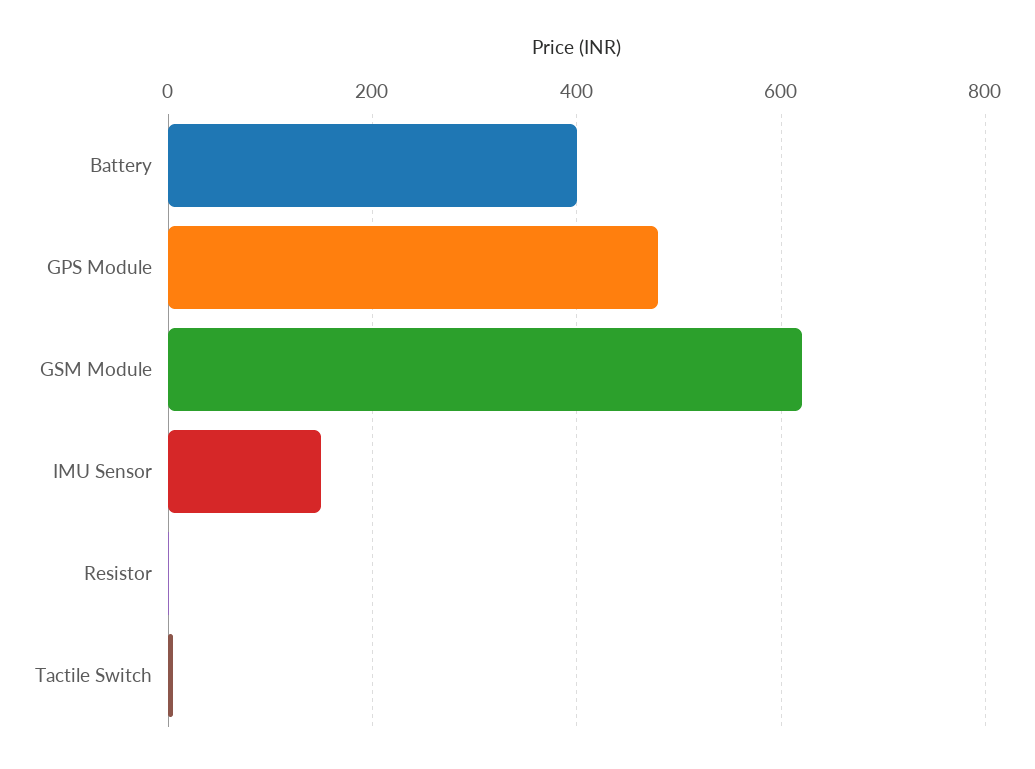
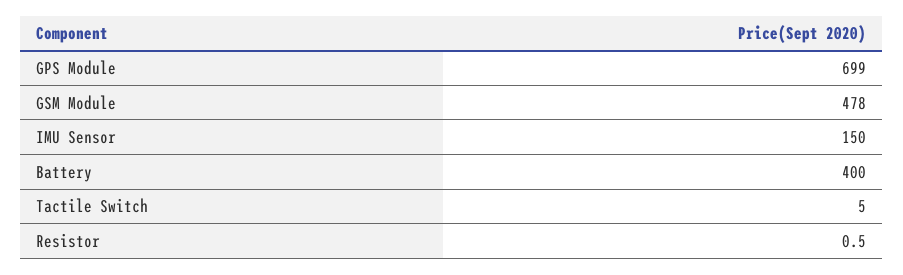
GPS Module: 480 -> 699
GSM Module: 620 -> 478

